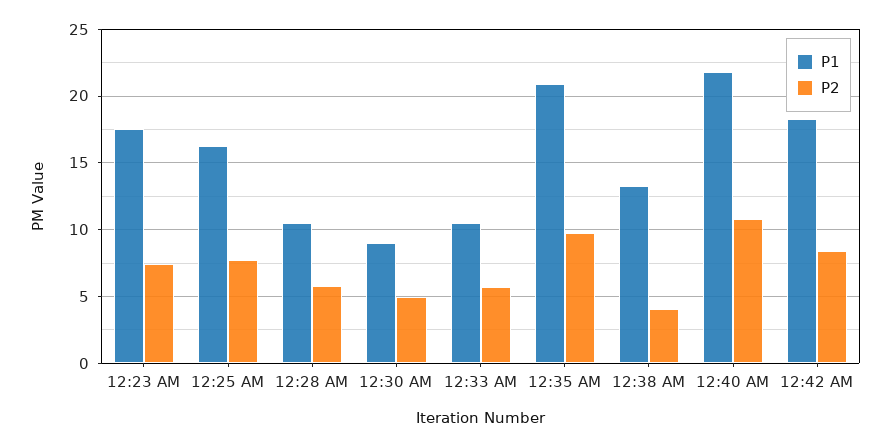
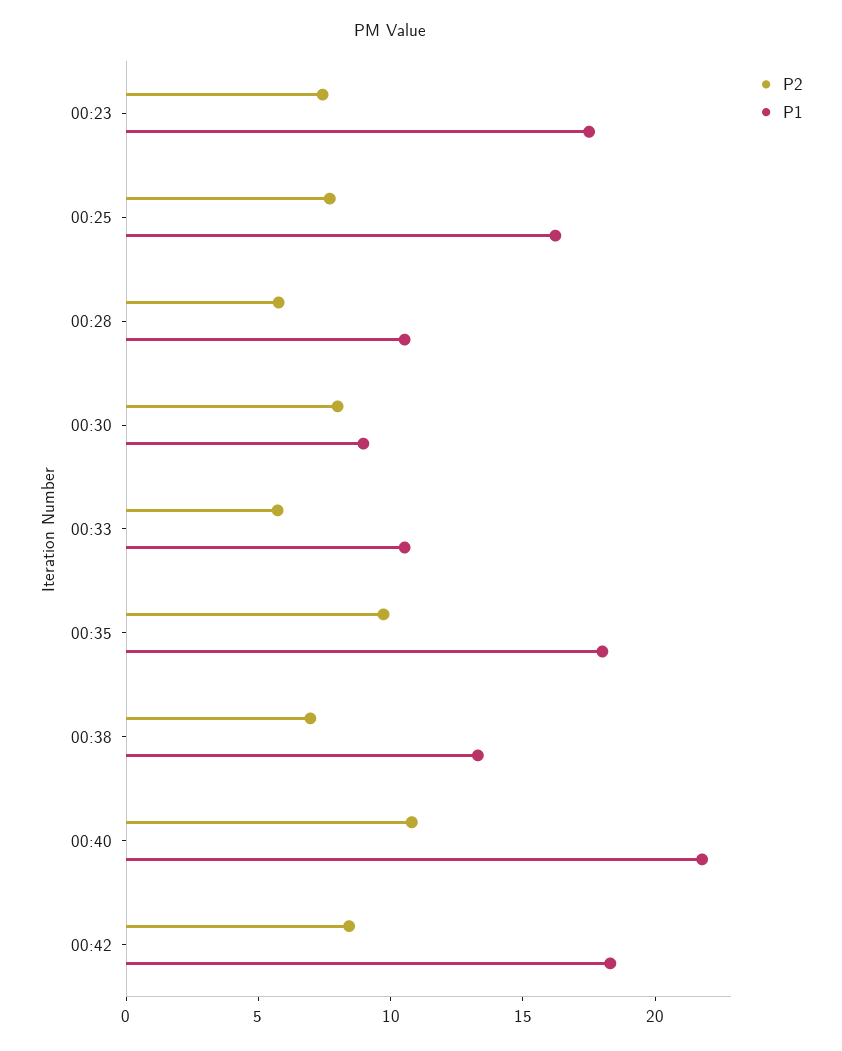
P2, 12:30 AM: 5 -> 8
P1, 12:35 AM: 21 -> 18
P2, 12:38 AM: 4 -> 7

